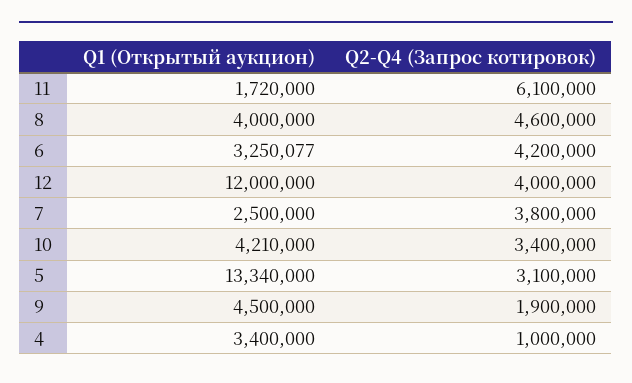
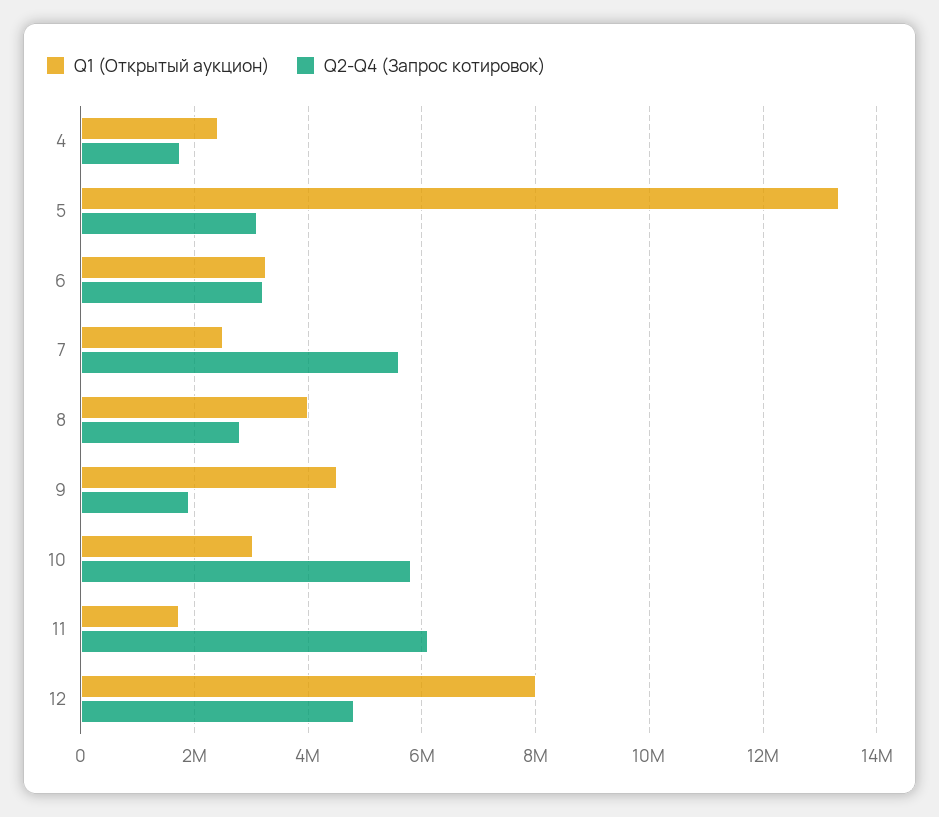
Q2-Q4 (Запрос котировок), 8: 4600000 -> 2800000
Q2-Q4 (Запрос котировок), 6: 4200000 -> 3200000
Q1 (Открытый аукцион), 12: 12000000 -> 8000000
Q2-Q4 (Запрос котировок), 12: 4000000 -> 4800000
Q2-Q4 (Запрос котировок), 7: 3800000 -> 5600000
Q1 (Открытый аукцион), 10: 4210000 -> 3000000
Q2-Q4 (Запрос котировок), 10: 3400000 -> 5800000
Q1 (Открытый аукцион), 4: 3400000 -> 2400000
Q2-Q4 (Запрос котировок), 4: 1000000 -> 1800000

